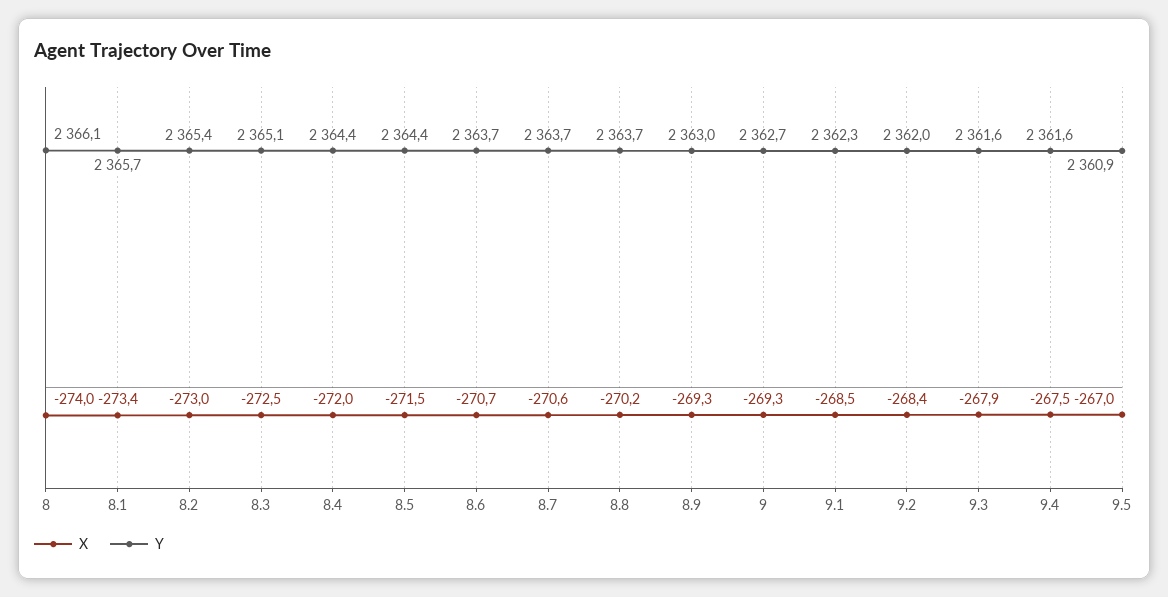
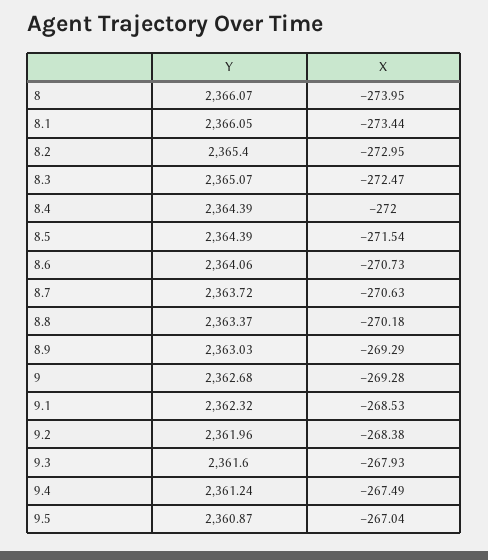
Y, 8.1: 2365.7 -> 2366.05
Y, 8.6: 2363.7 -> 2364.06
Y, 8.8: 2363.7 -> 2363.37
Y, 9.4: 2361.6 -> 2361.24

